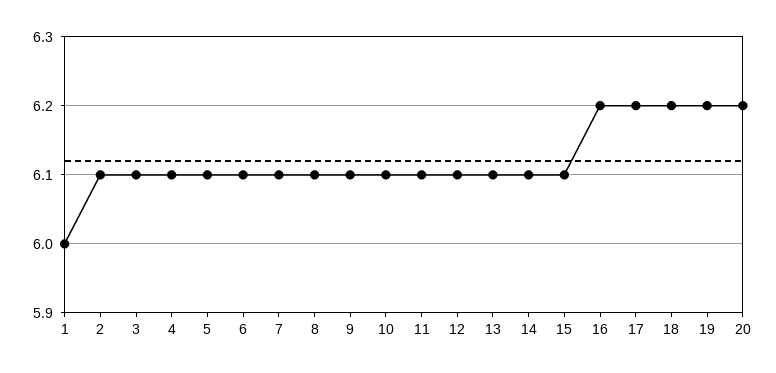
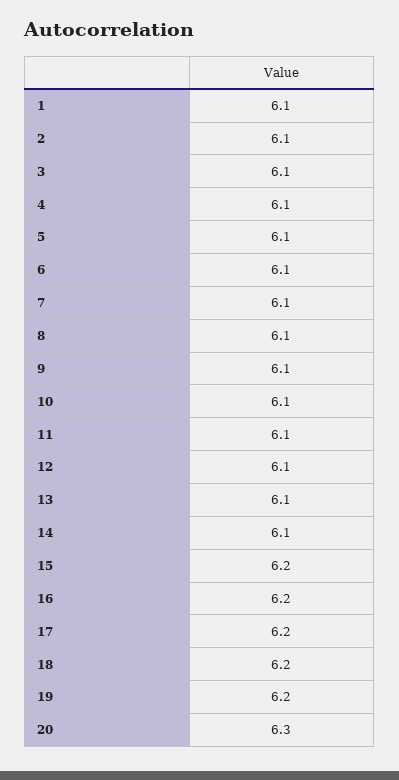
1: 6 -> 6.1
15: 6.1 -> 6.2
20: 6.2 -> 6.3

